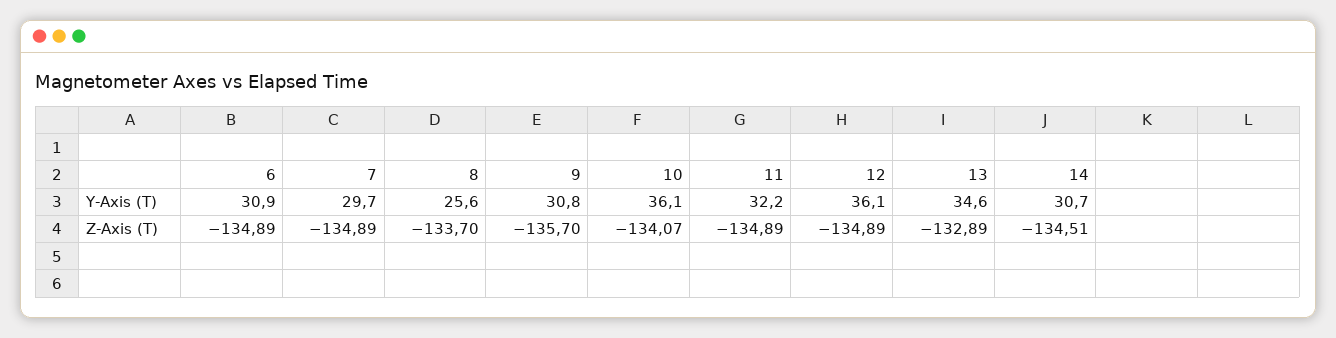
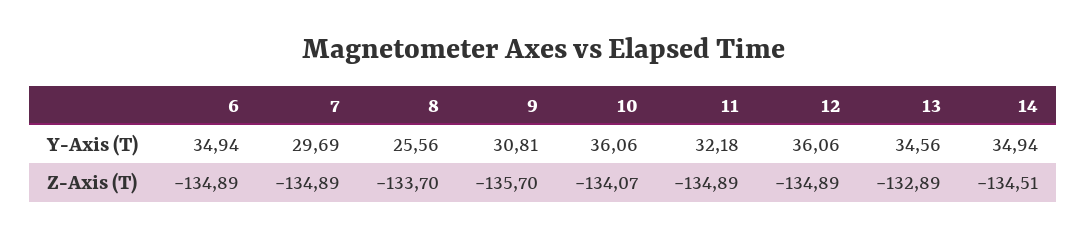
6, Y-Axis (T): 30.9 -> 34.94
14, Y-Axis (T): 30.7 -> 34.94

